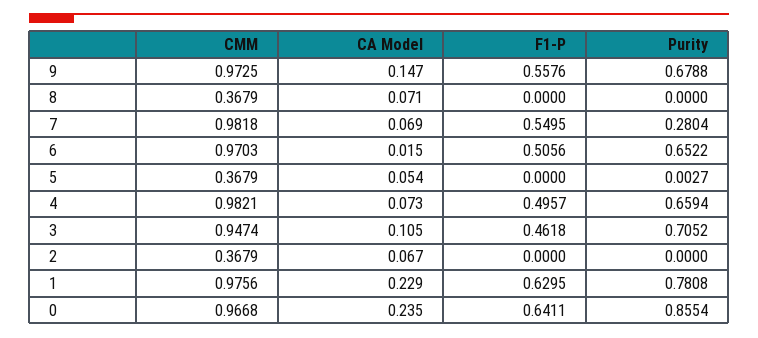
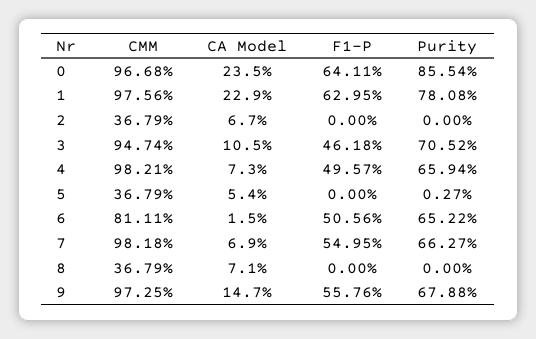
Purity, 7: 0.2804 -> 0.6627
CMM, 6: 0.9703 -> 0.8111

